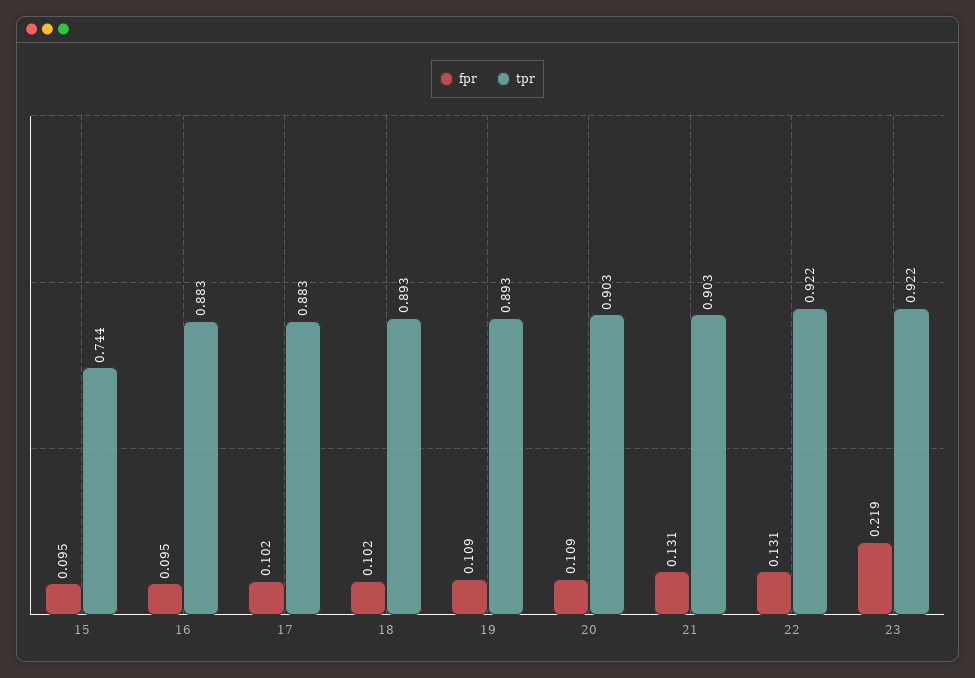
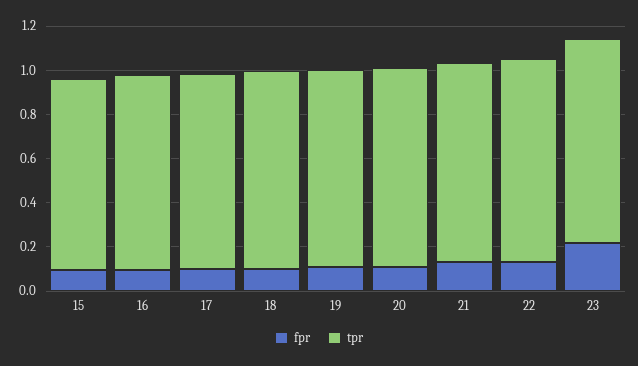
tpr, 15: 0.744 -> 0.85

